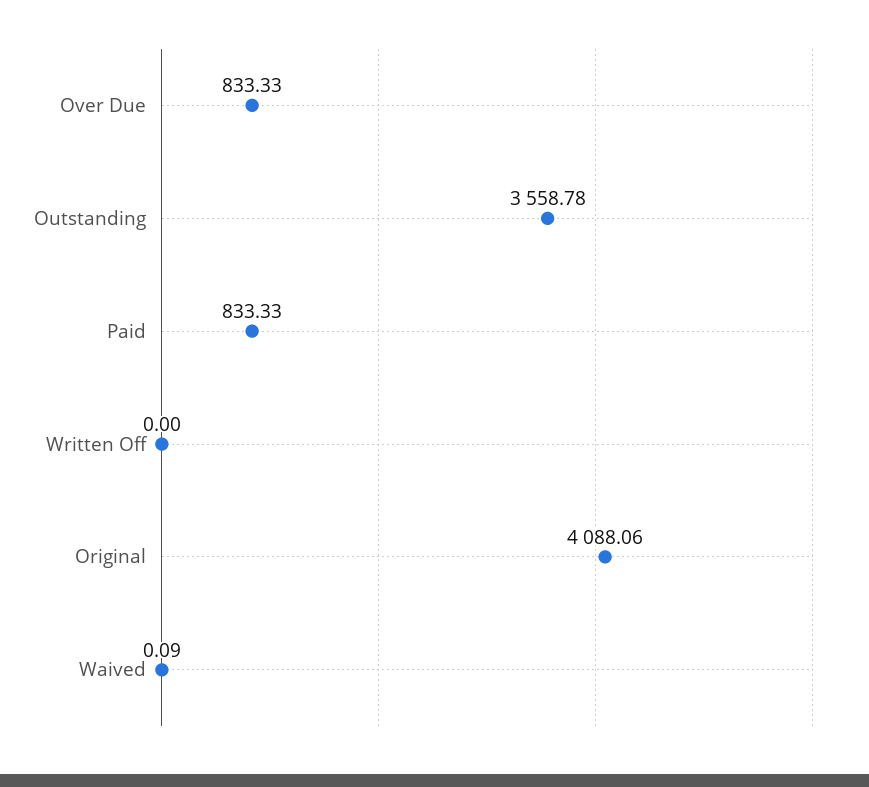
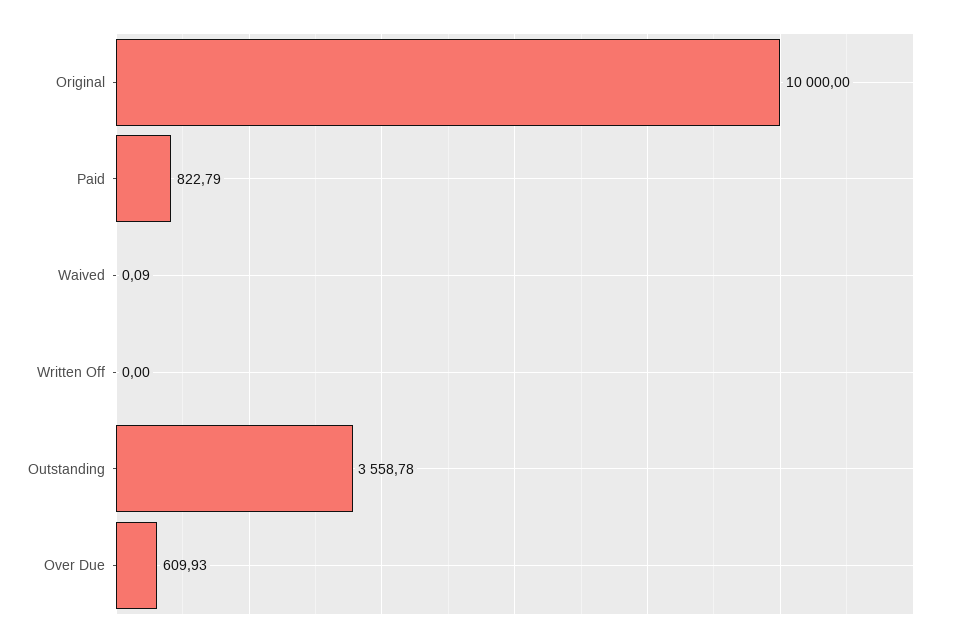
Over Due: 833.33 -> 609.93
Paid: 833.33 -> 822.79
Original: 4088.06 -> 10000

